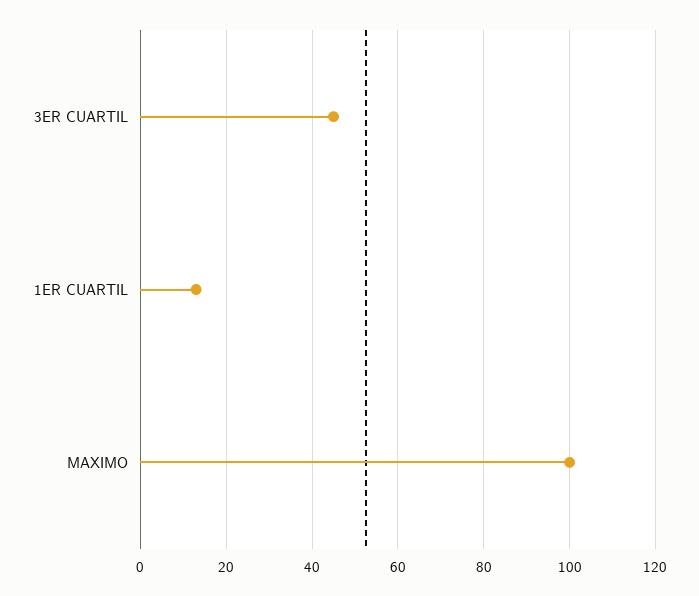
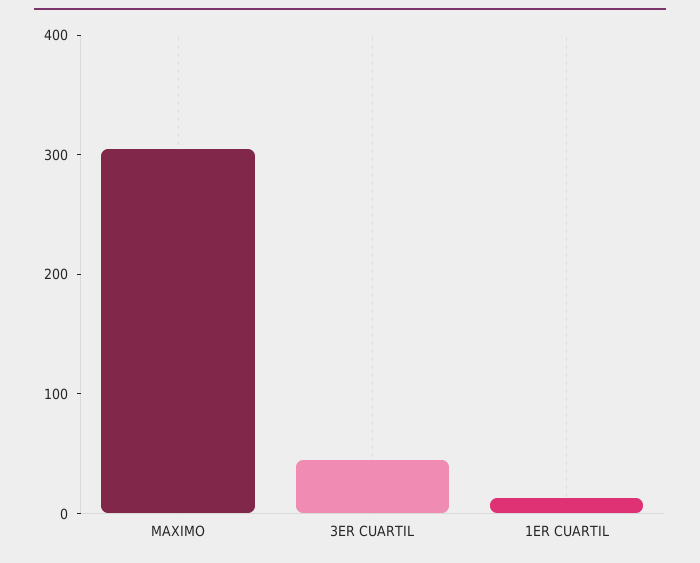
MAXIMO: 100 -> 300

